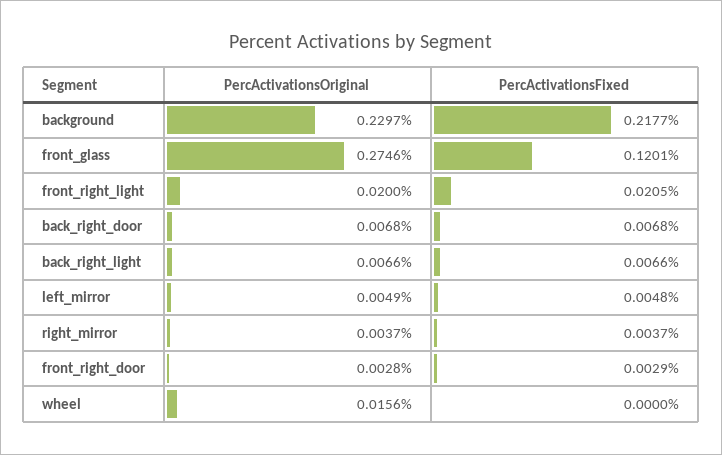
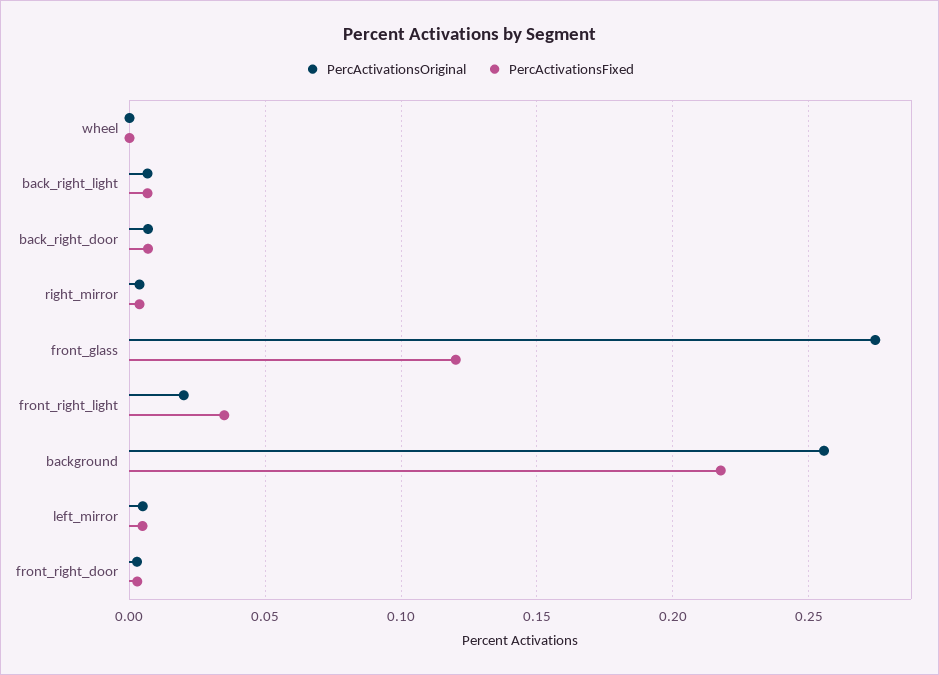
PercActivationsOriginal, background: 0.2297 -> 0.255
PercActivationsFixed, front_right_light: 0.0205 -> 0.035
PercActivationsOriginal, wheel: 0.0156 -> 0

